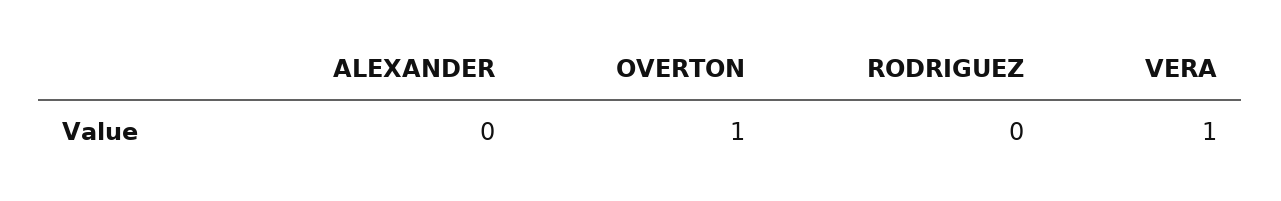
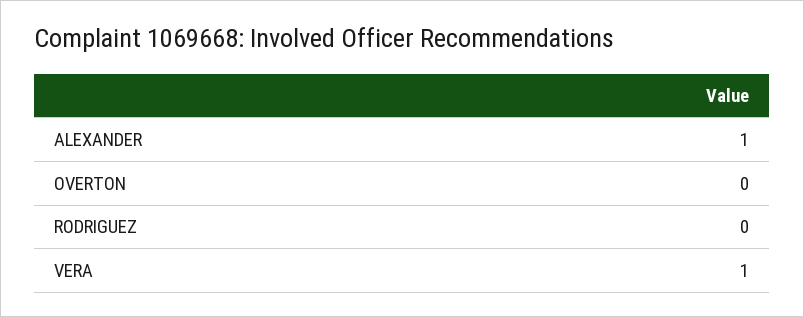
ALEXANDER: 0 -> 1
OVERTON: 1 -> 0

